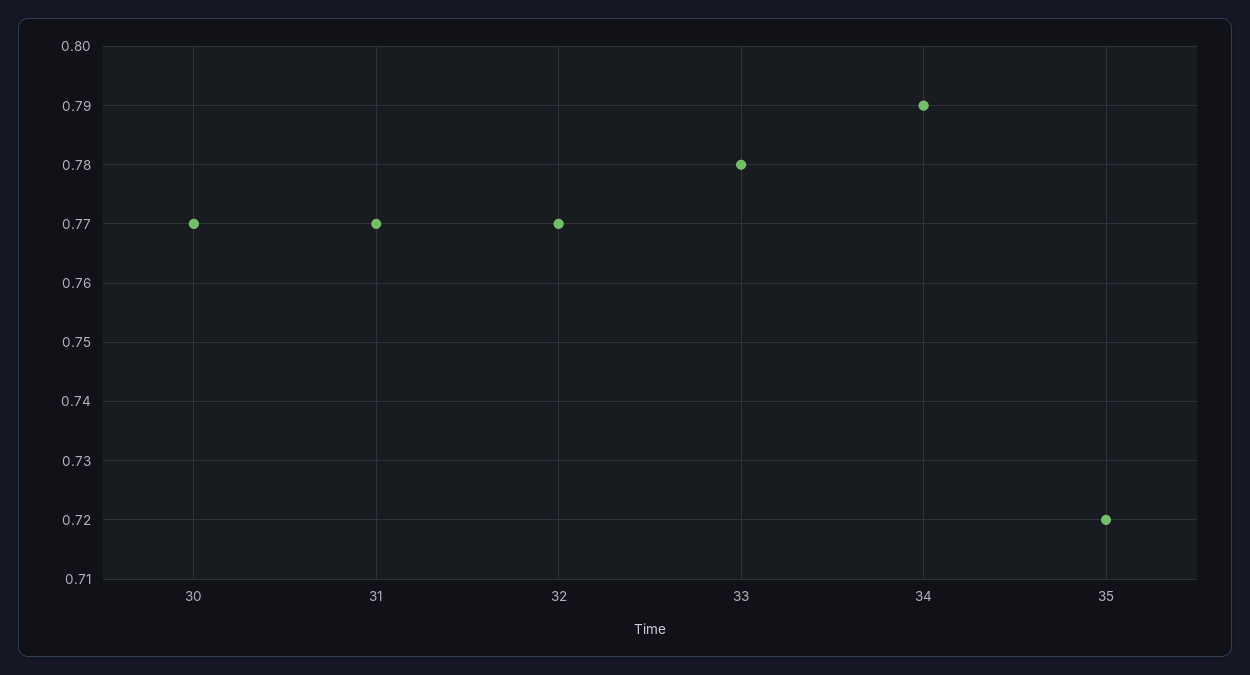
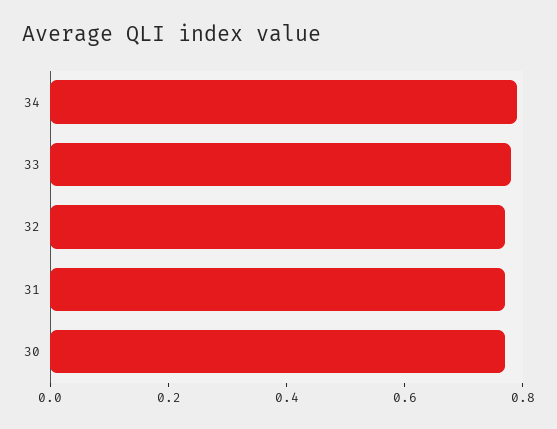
35: 0.72 -> none

